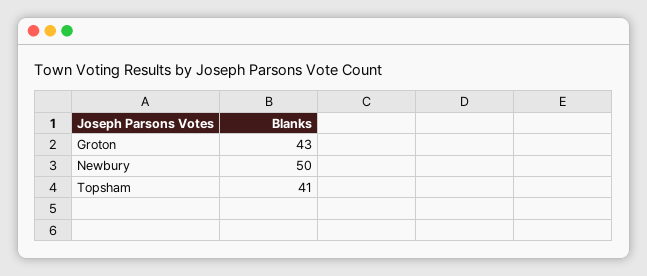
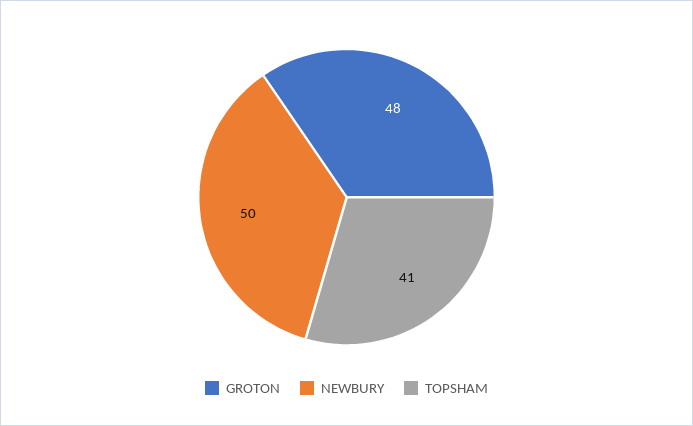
Groton: 43 -> 48

